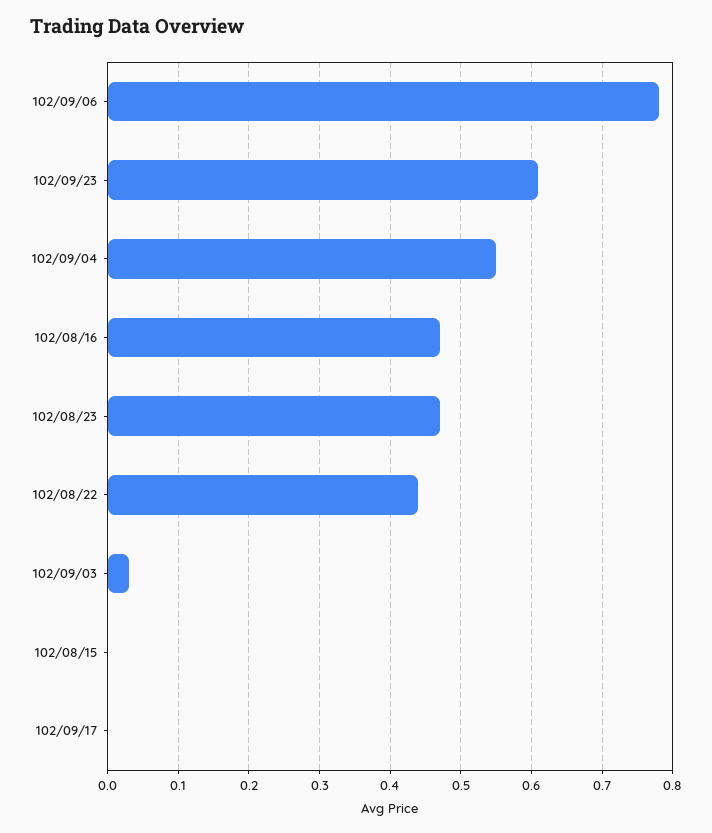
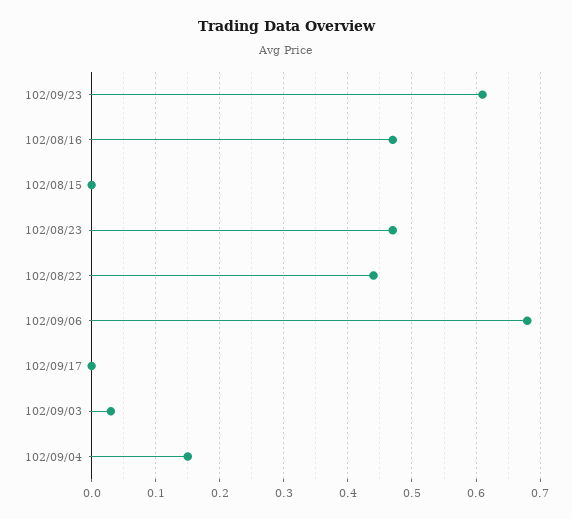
102/09/06: 0.78 -> 0.68
102/09/04: 0.55 -> 0.15

